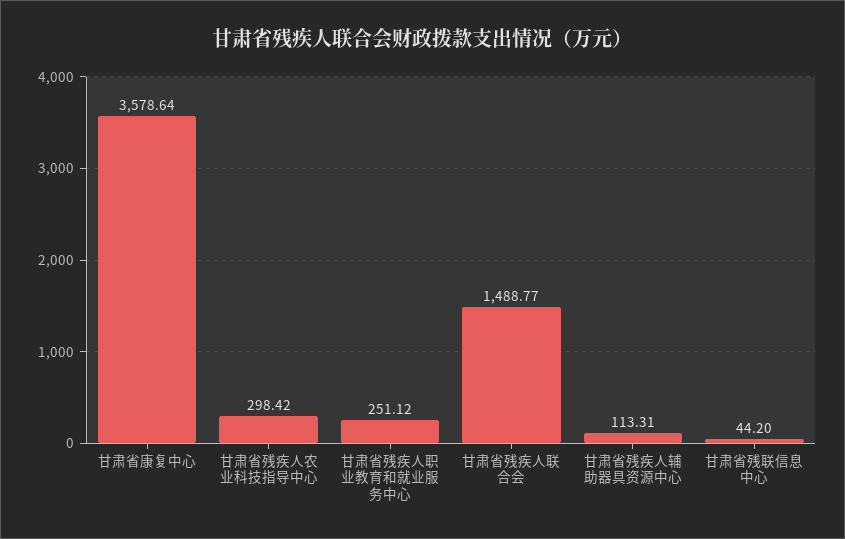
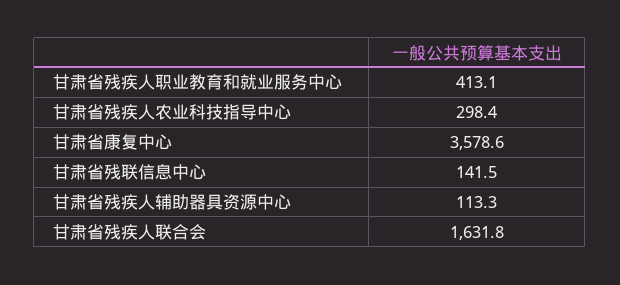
甘肃省残疾人职业教育和就业服务中心: 251.12 -> 413.1
甘肃省残疾人联合会: 1488.77 -> 1631.8
甘肃省残联信息中心: 44.2 -> 141.5

